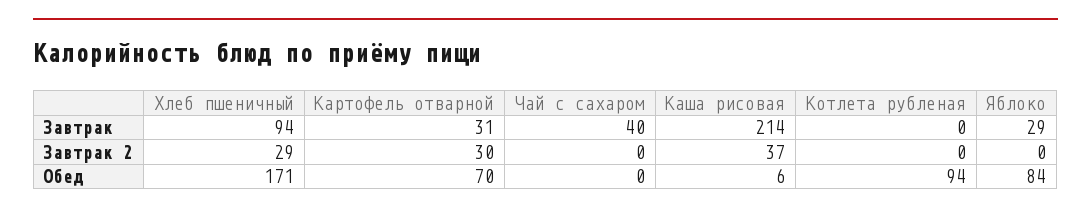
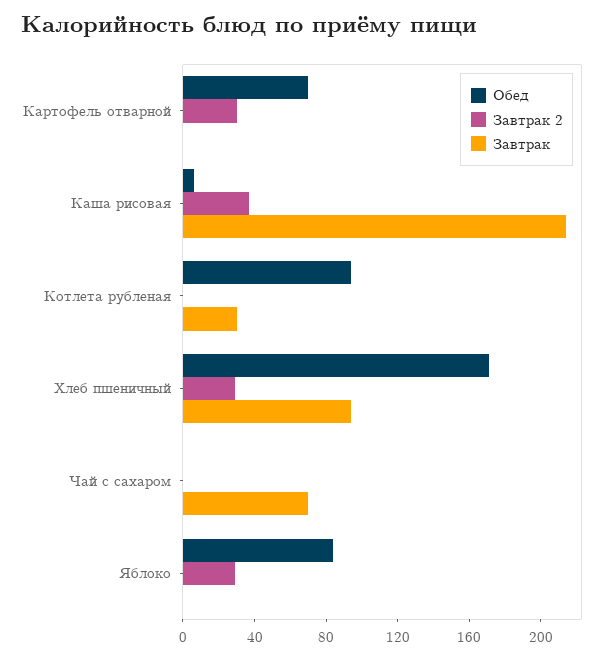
Завтрак, Картофель отварной: 31 -> 0
Завтрак, Чай с сахаром: 40 -> 70
Завтрак, Котлета рубленая: 0 -> 30
Завтрак, Яблоко: 29 -> 0
Завтрак 2, Яблоко: 0 -> 30

